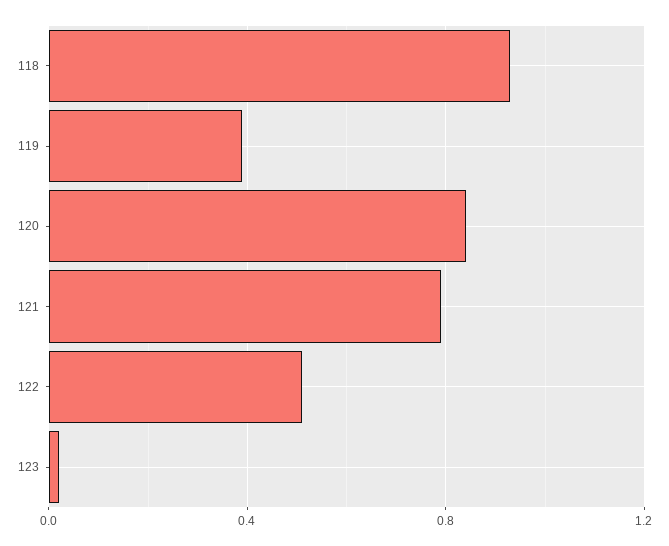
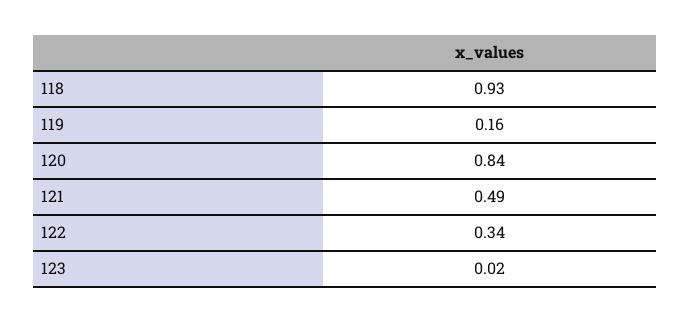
119: 0.4 -> 0.16
121: 0.8 -> 0.49
122: 0.5 -> 0.34

